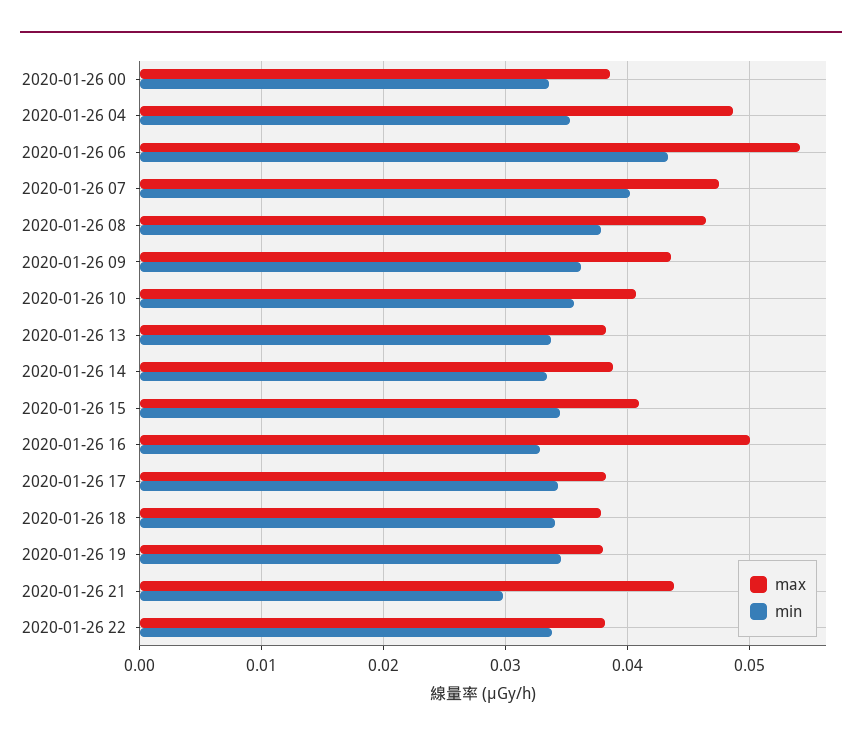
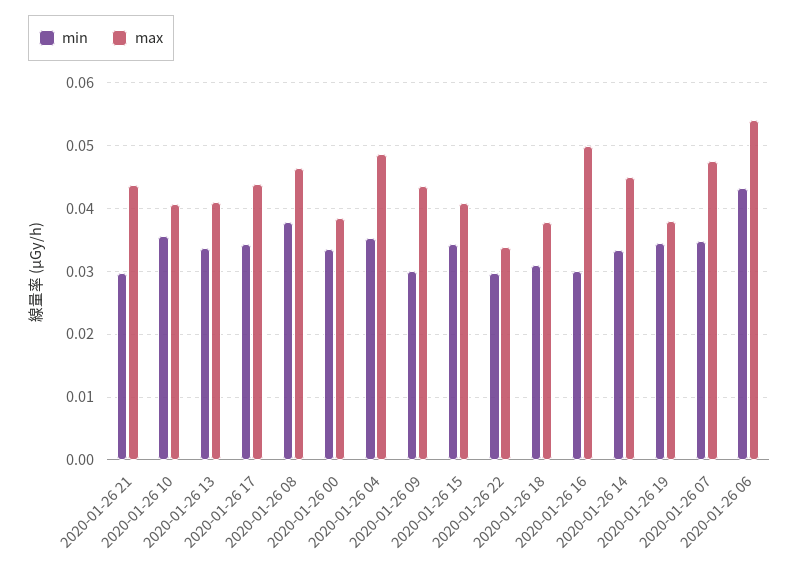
min, 2020-01-26 07: 0.04 -> 0.035
min, 2020-01-26 09: 0.036 -> 0.03
max, 2020-01-26 13: 0.038 -> 0.041
max, 2020-01-26 14: 0.039 -> 0.045
min, 2020-01-26 16: 0.033 -> 0.03
max, 2020-01-26 17: 0.038 -> 0.044
min, 2020-01-26 18: 0.034 -> 0.031
max, 2020-01-26 22: 0.038 -> 0.034
min, 2020-01-26 22: 0.034 -> 0.03

